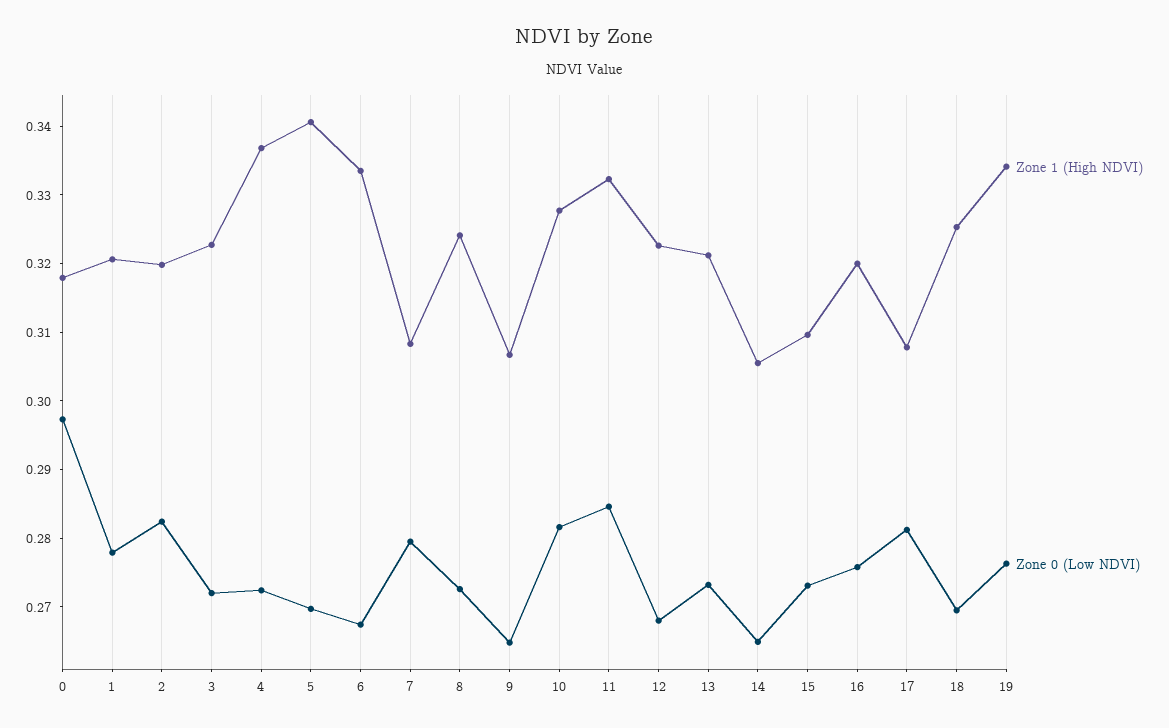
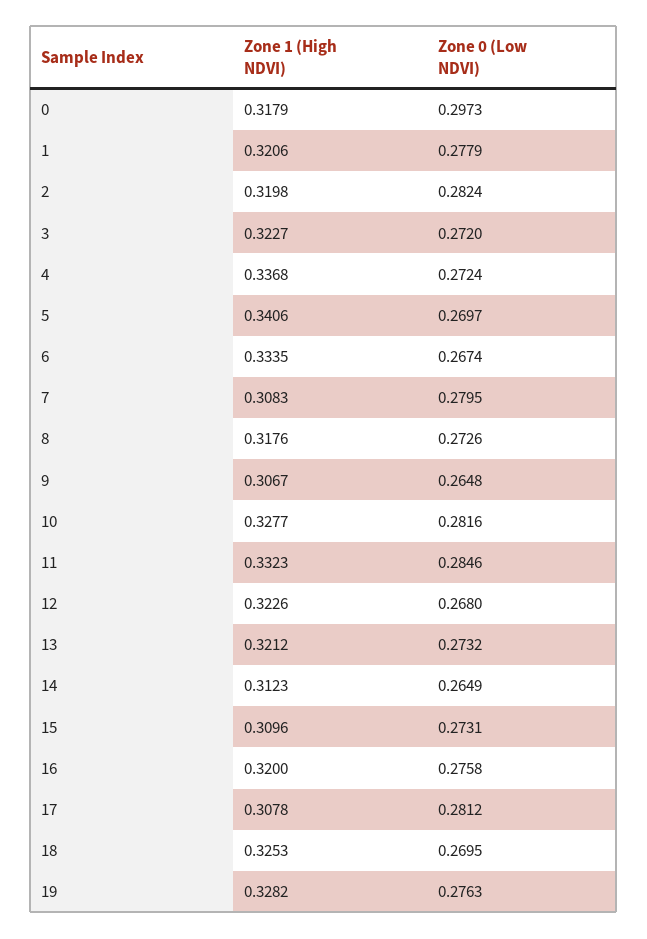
Zone 1 (High NDVI), 8: 0.324 -> 0.3176
Zone 1 (High NDVI), 14: 0.306 -> 0.3123
Zone 1 (High NDVI), 19: 0.334 -> 0.3282

